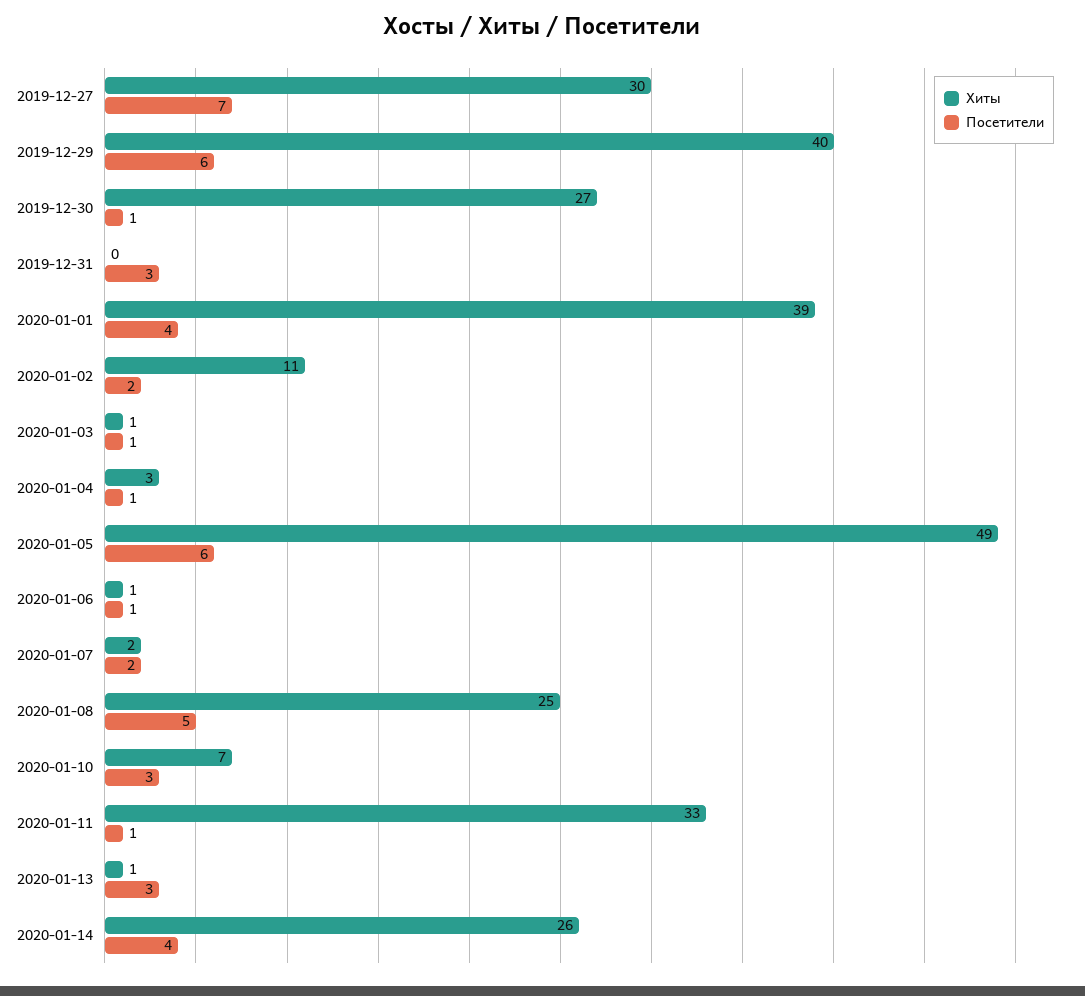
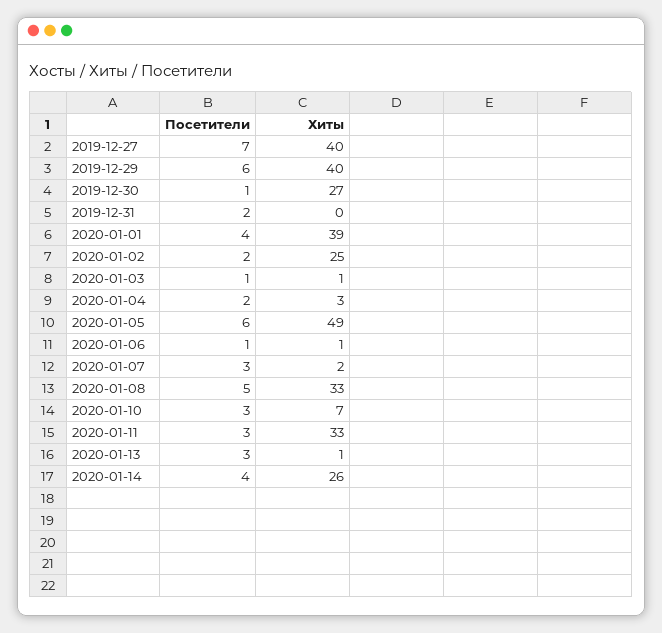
Хиты, 2019-12-27: 30 -> 40
Посетители, 2019-12-31: 3 -> 2
Хиты, 2020-01-02: 11 -> 25
Посетители, 2020-01-04: 1 -> 2
Посетители, 2020-01-07: 2 -> 3
Хиты, 2020-01-08: 25 -> 33
Посетители, 2020-01-11: 1 -> 3

